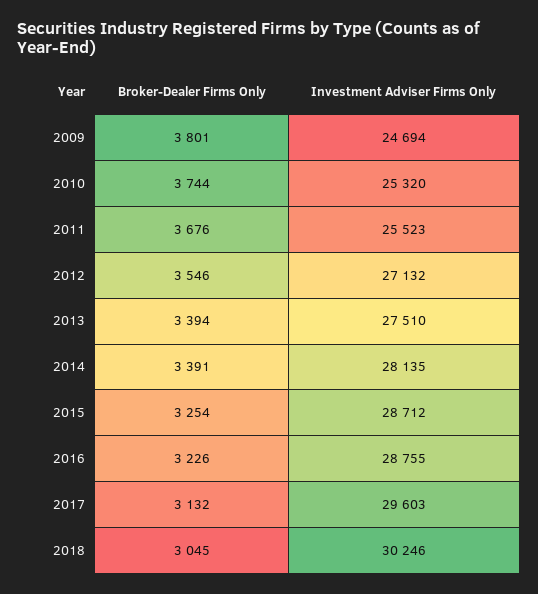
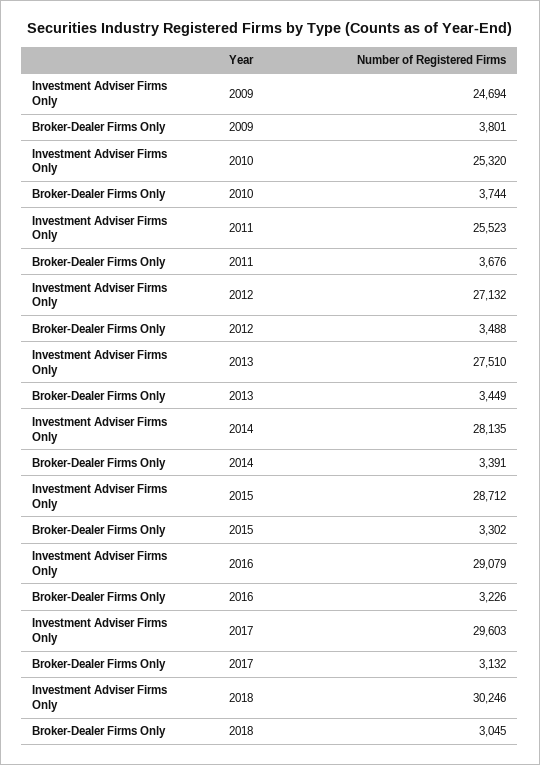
Broker-Dealer Firms Only, 2012: 3546 -> 3488
Broker-Dealer Firms Only, 2013: 3394 -> 3449
Broker-Dealer Firms Only, 2015: 3254 -> 3302
Investment Adviser Firms Only, 2016: 28755 -> 29079

